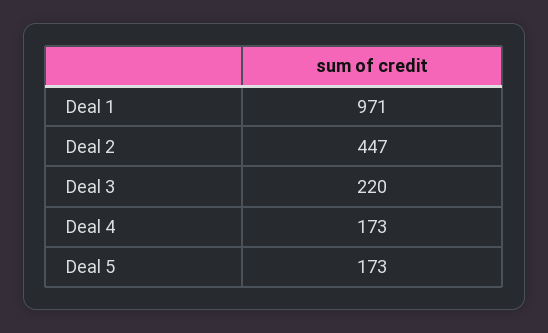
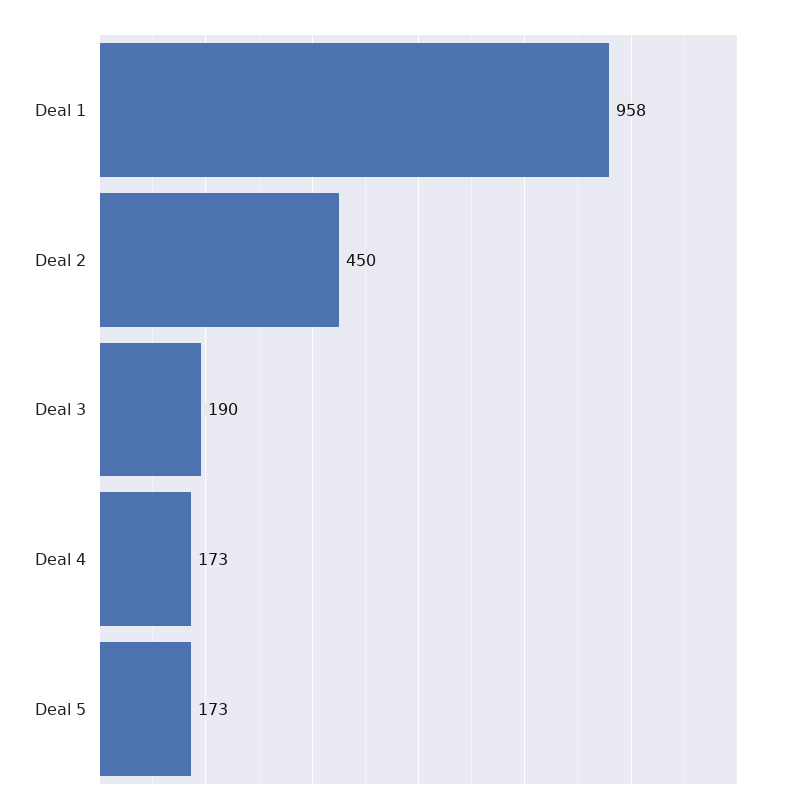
Deal 1: 971 -> 958
Deal 2: 447 -> 450
Deal 3: 220 -> 190

